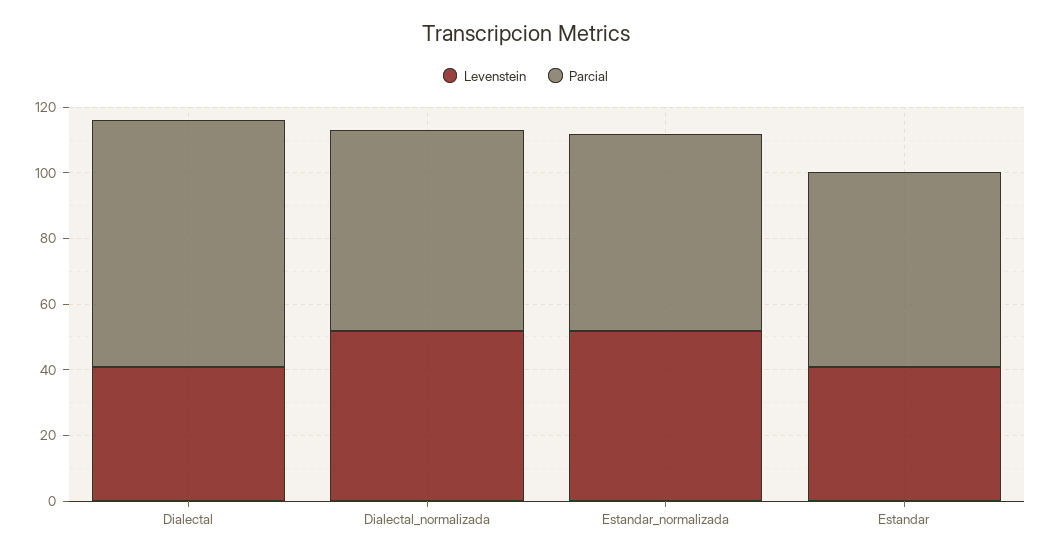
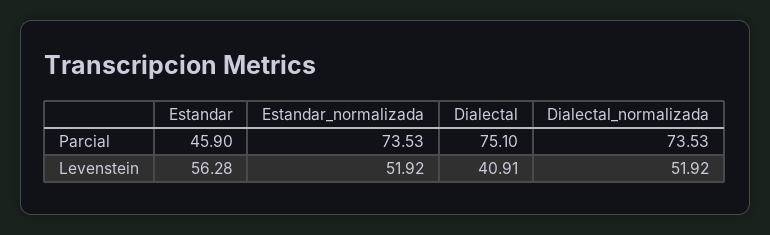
Parcial, Dialectal_normalizada: 60 -> 73.53
Parcial, Estandar_normalizada: 60 -> 73.53
Levenstein, Estandar: 40 -> 56.28
Parcial, Estandar: 60 -> 45.9

